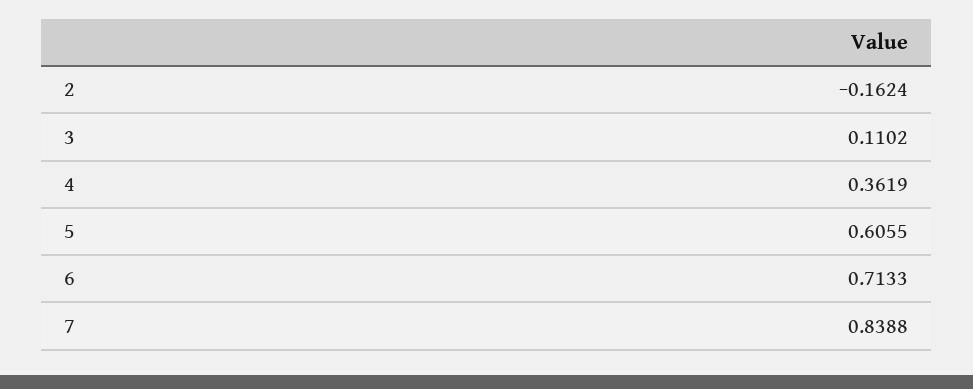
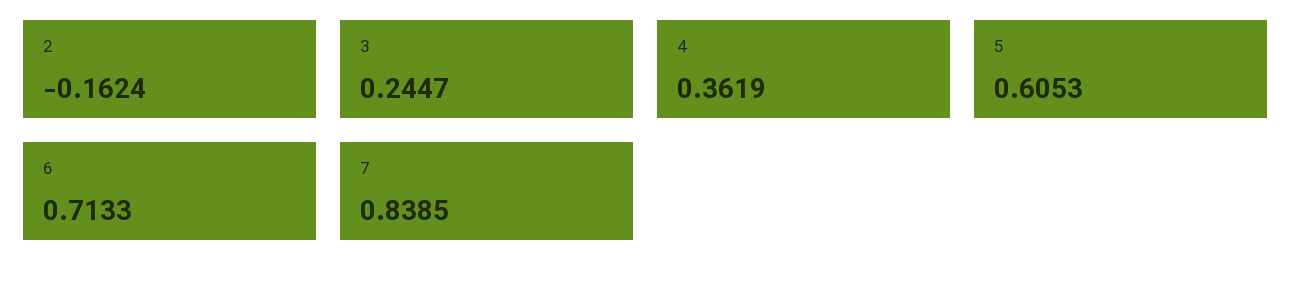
3: 0.1102 -> 0.2447
5: 0.6055 -> 0.6053
7: 0.8388 -> 0.8385

